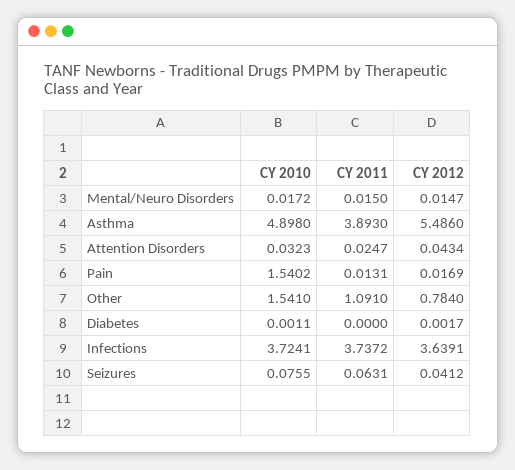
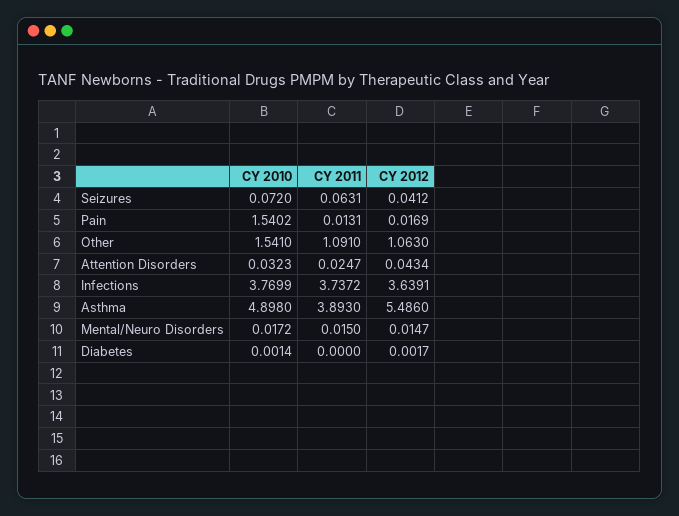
CY 2012, Other: 0.784 -> 1.063
CY 2010, Diabetes: 0.0011 -> 0.0014
CY 2010, Infections: 3.7241 -> 3.7699
CY 2010, Seizures: 0.0755 -> 0.072

